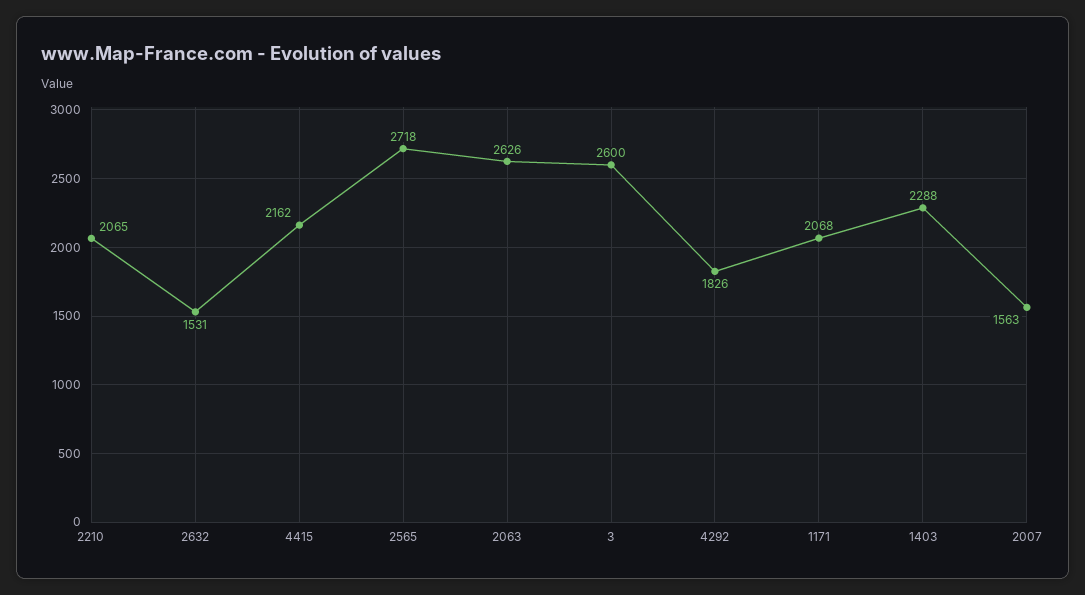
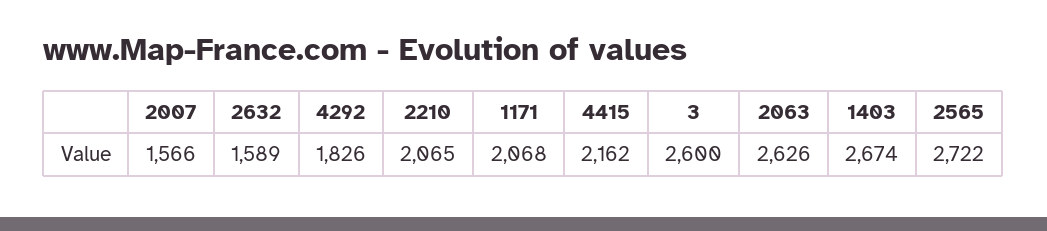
2632: 1531 -> 1589
2565: 2718 -> 2722
1403: 2288 -> 2674
2007: 1563 -> 1566

